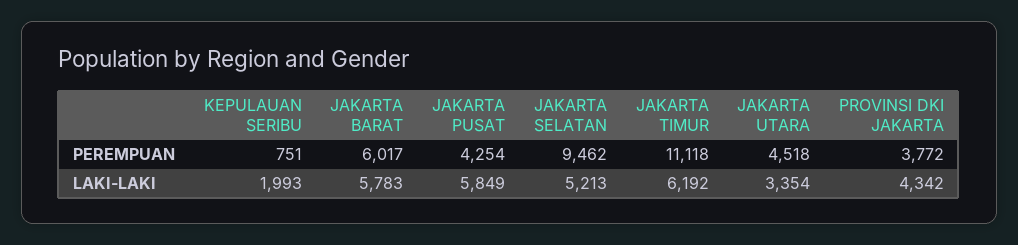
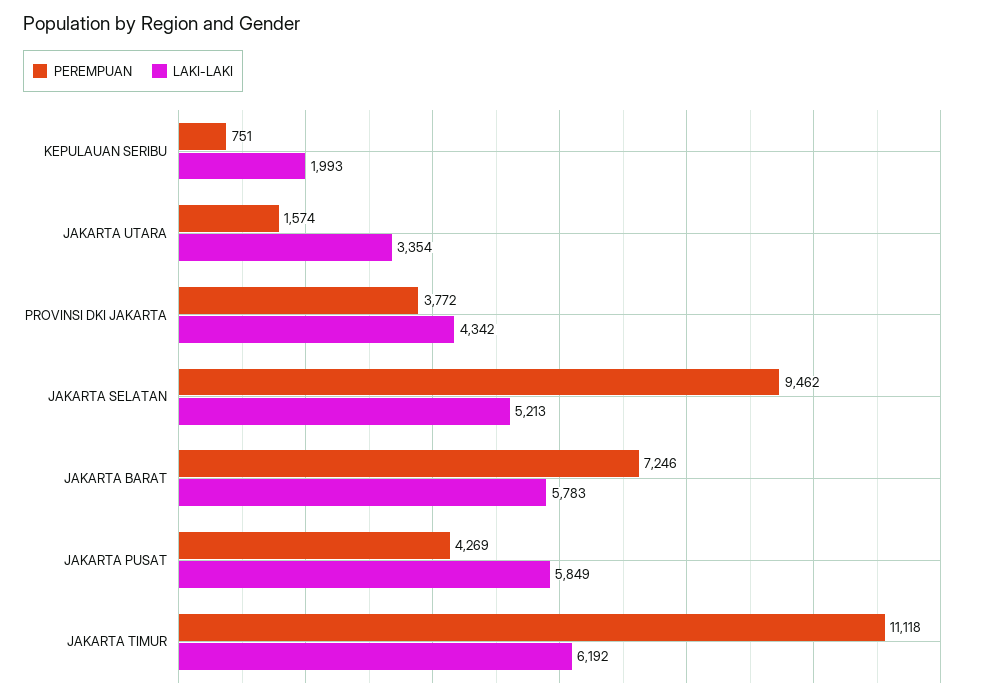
PEREMPUAN, JAKARTA BARAT: 6017 -> 7246
PEREMPUAN, JAKARTA PUSAT: 4254 -> 4269
PEREMPUAN, JAKARTA UTARA: 4518 -> 1574

